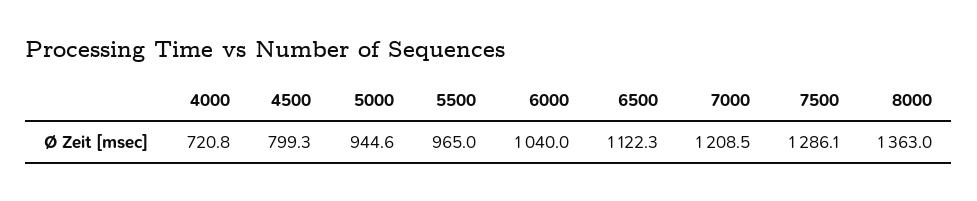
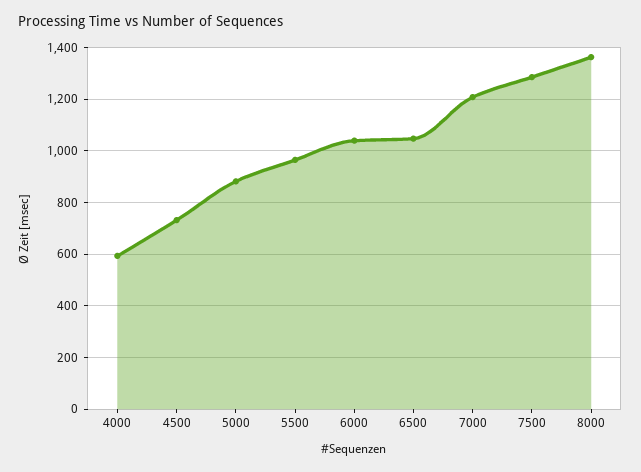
4000: 720.8 -> 600
4500: 799.3 -> 725
5000: 944.6 -> 875
6500: 1122.3 -> 1050

